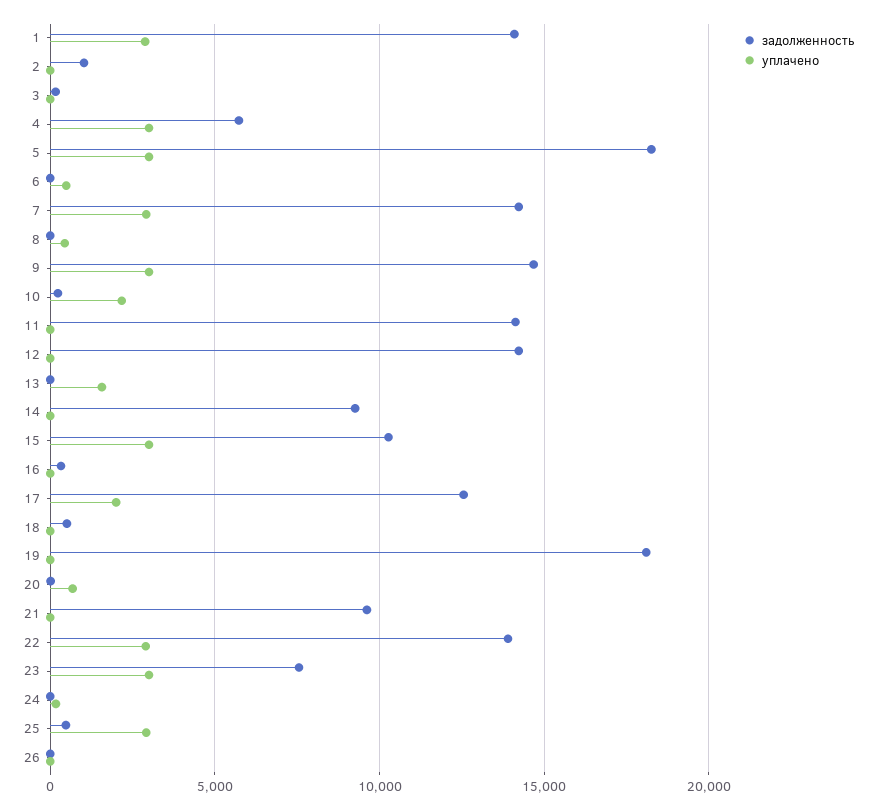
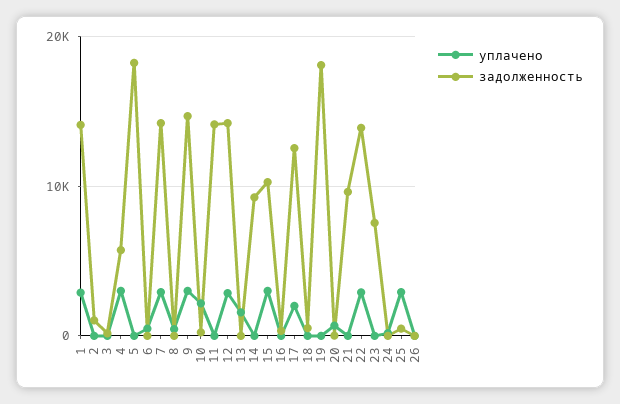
уплачено, 5: 3000 -> 0
уплачено, 12: 0 -> 3000
уплачено, 23: 3000 -> 0

